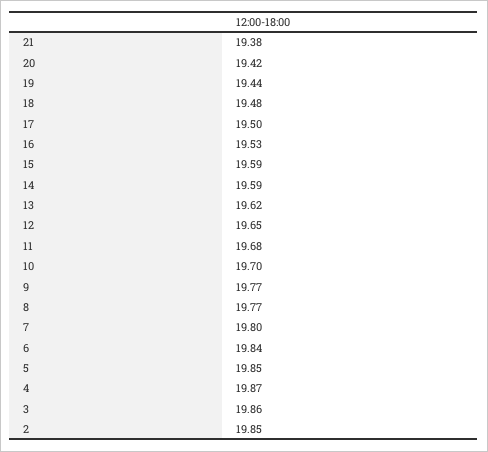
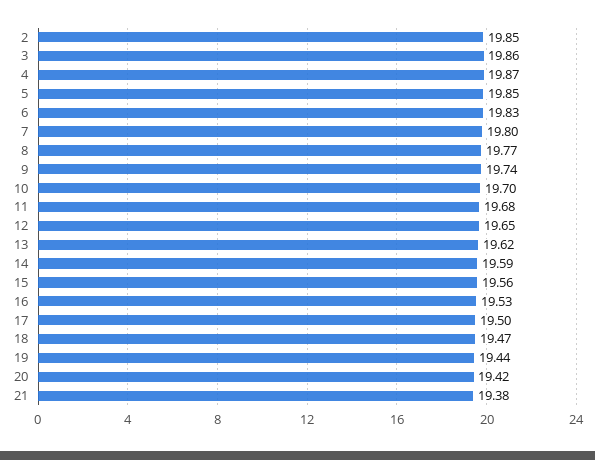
18: 19.48 -> 19.47
15: 19.59 -> 19.56
9: 19.77 -> 19.74
6: 19.84 -> 19.83

